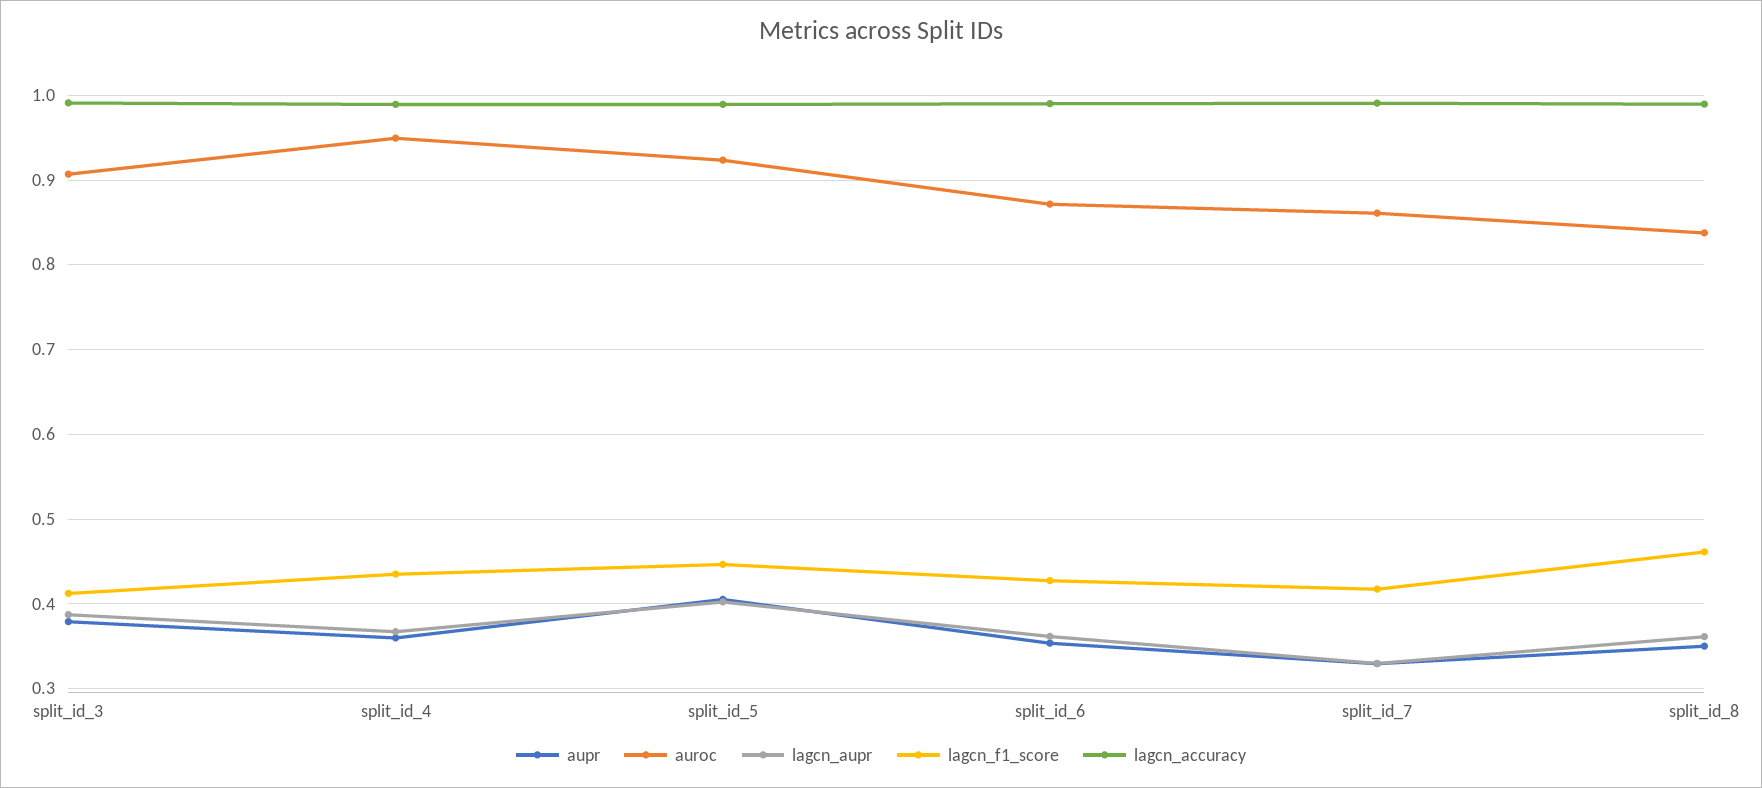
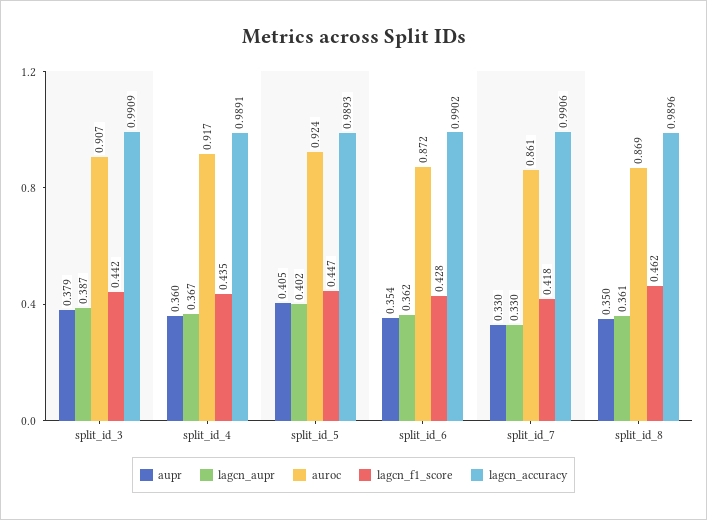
lagcn_f1_score, split_id_3: 0.41 -> 0.442
auroc, split_id_4: 0.95 -> 0.917
auroc, split_id_8: 0.84 -> 0.869

